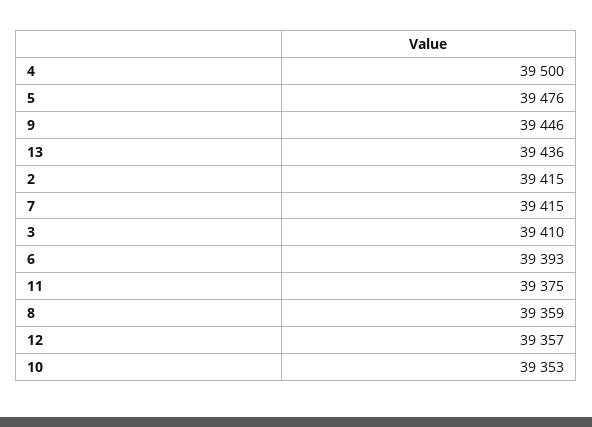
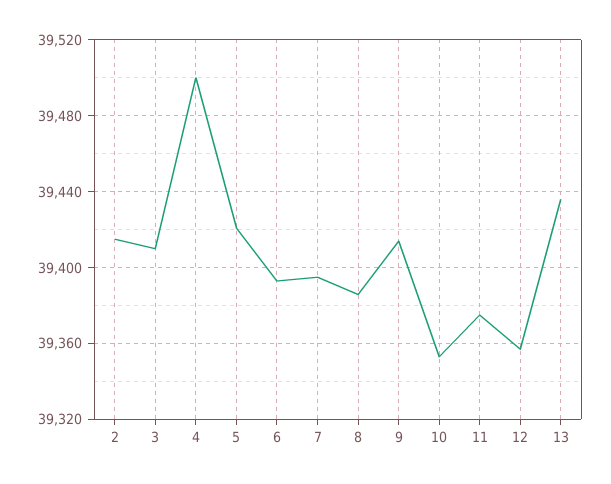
5: 39476 -> 39420
9: 39446 -> 39415
7: 39415 -> 39395
8: 39359 -> 39385

